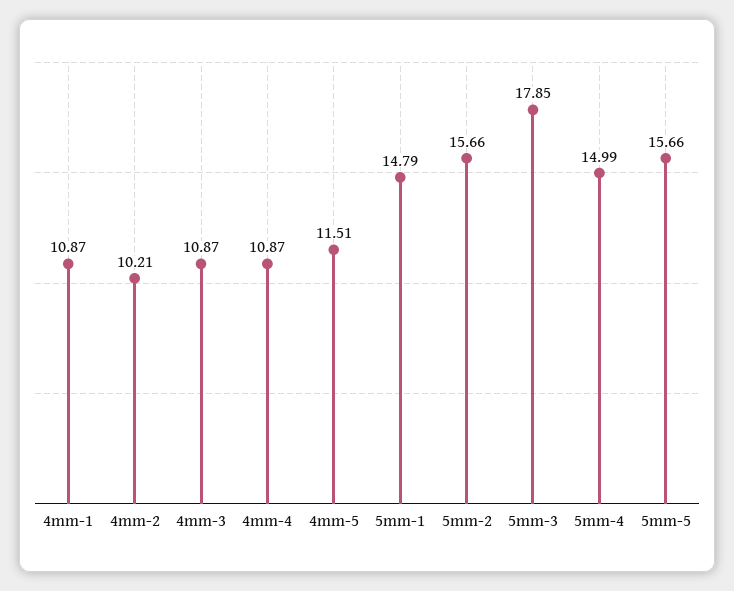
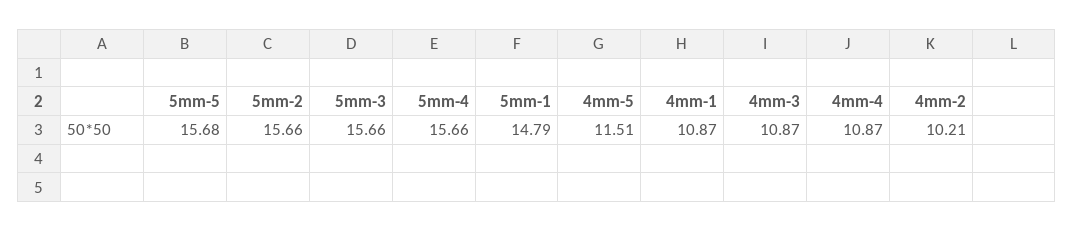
5mm-3: 17.85 -> 15.66
5mm-4: 14.99 -> 15.66
5mm-5: 15.66 -> 15.68

